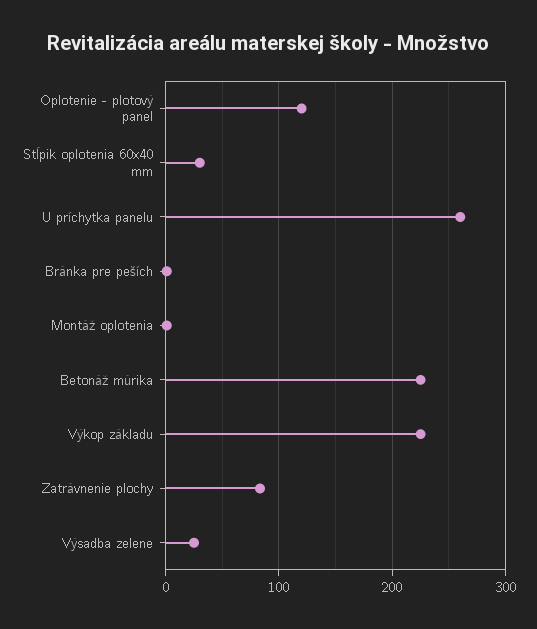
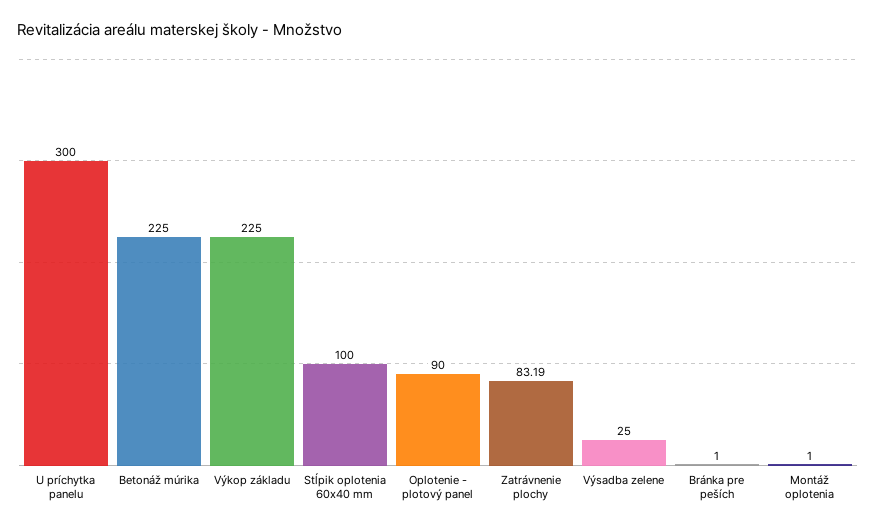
Oplotenie - plotový panel: 120 -> 90
Stĺpik oplotenia 60x40 mm: 30 -> 100
U príchytka panelu: 260 -> 300

